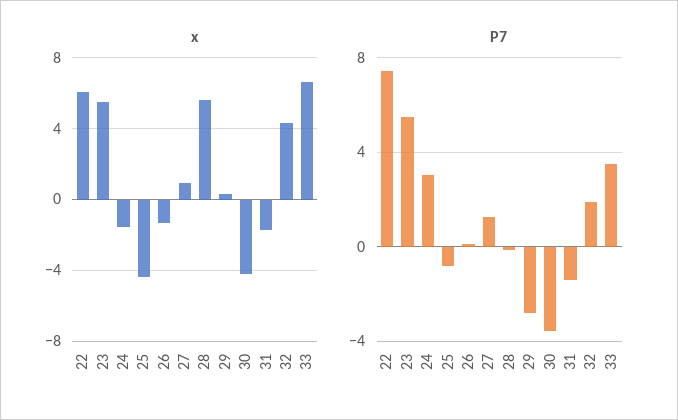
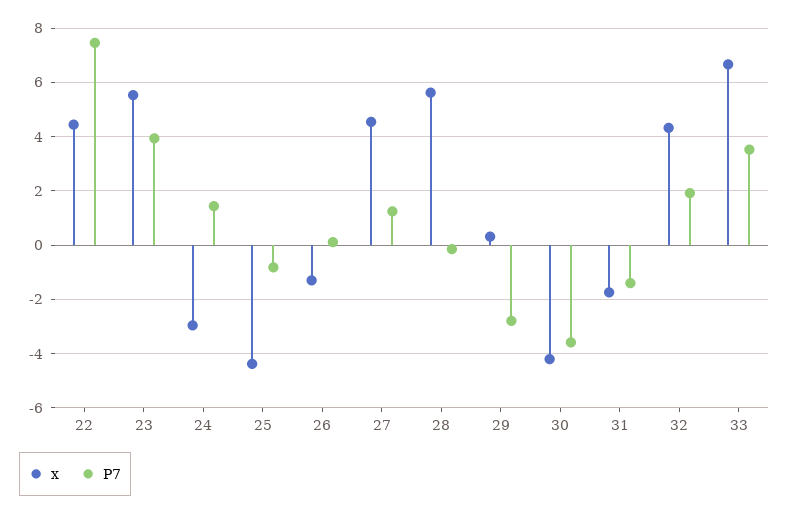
x, 22: 6 -> 4.5
x, 24: -1.5 -> -3
x, 27: 1 -> 4.5
P7, 23: 5.5 -> 4
P7, 24: 3 -> 1.5

